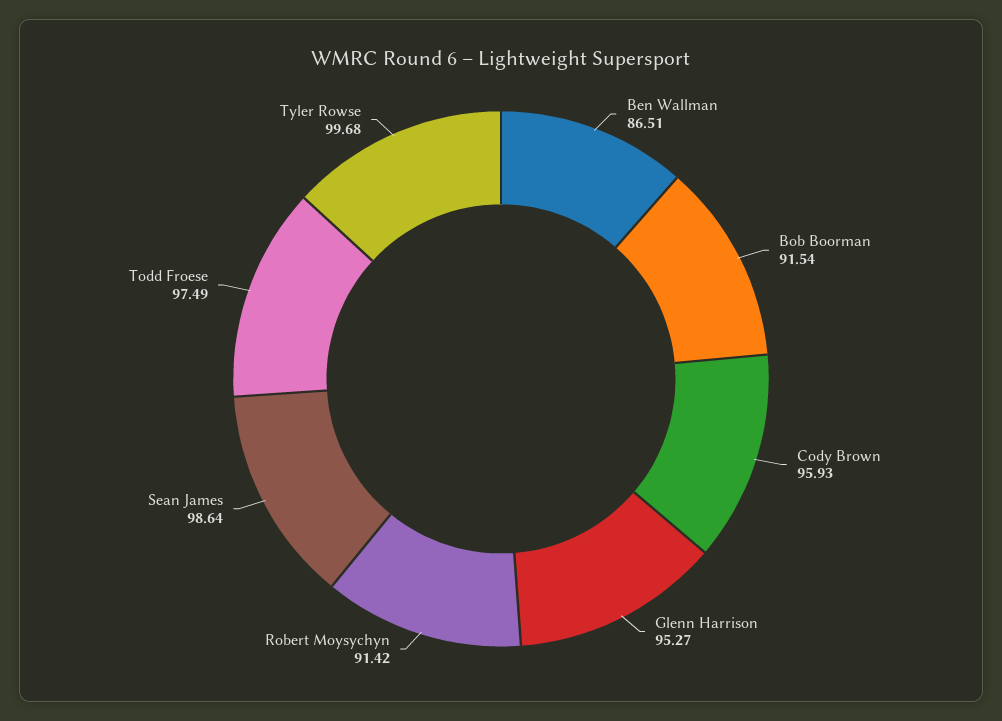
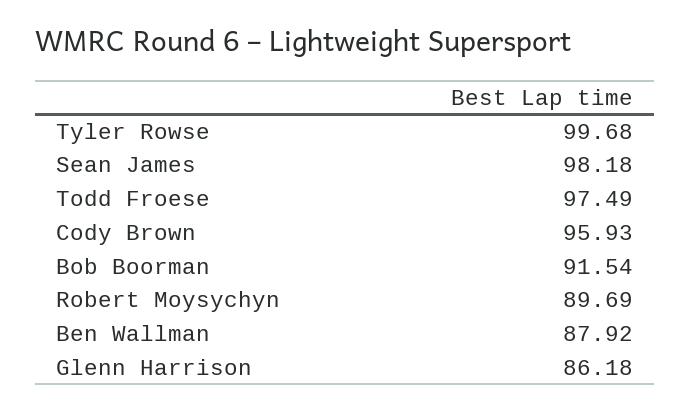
Ben Wallman: 86.51 -> 87.92
Glenn Harrison: 95.27 -> 86.18
Robert Moysychyn: 91.42 -> 89.69
Sean James: 98.64 -> 98.18

